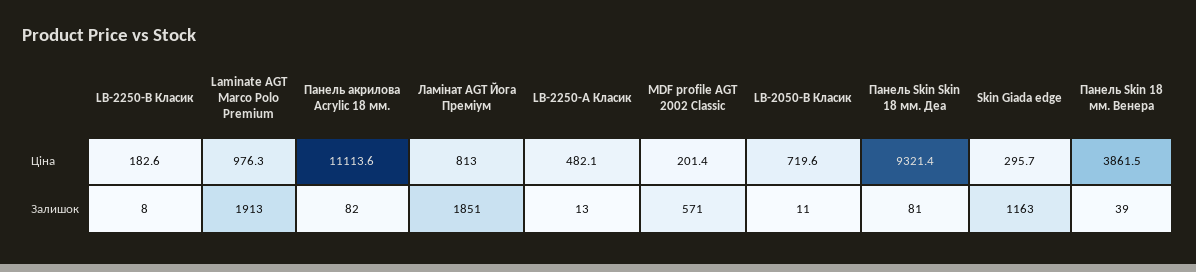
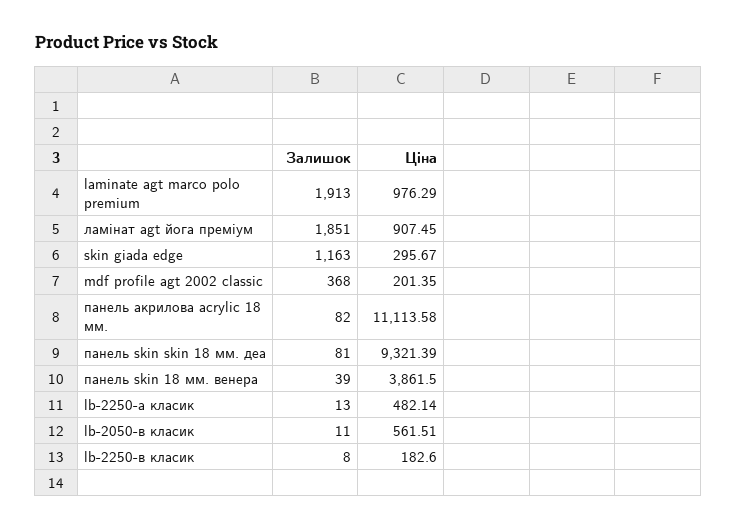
Ламінат AGT Йога Преміум, Ціна: 813 -> 907.45
LB-2050-В Класик, Ціна: 719.6 -> 561.51
MDF profile AGT 2002 Classic, Залишок: 571 -> 368

